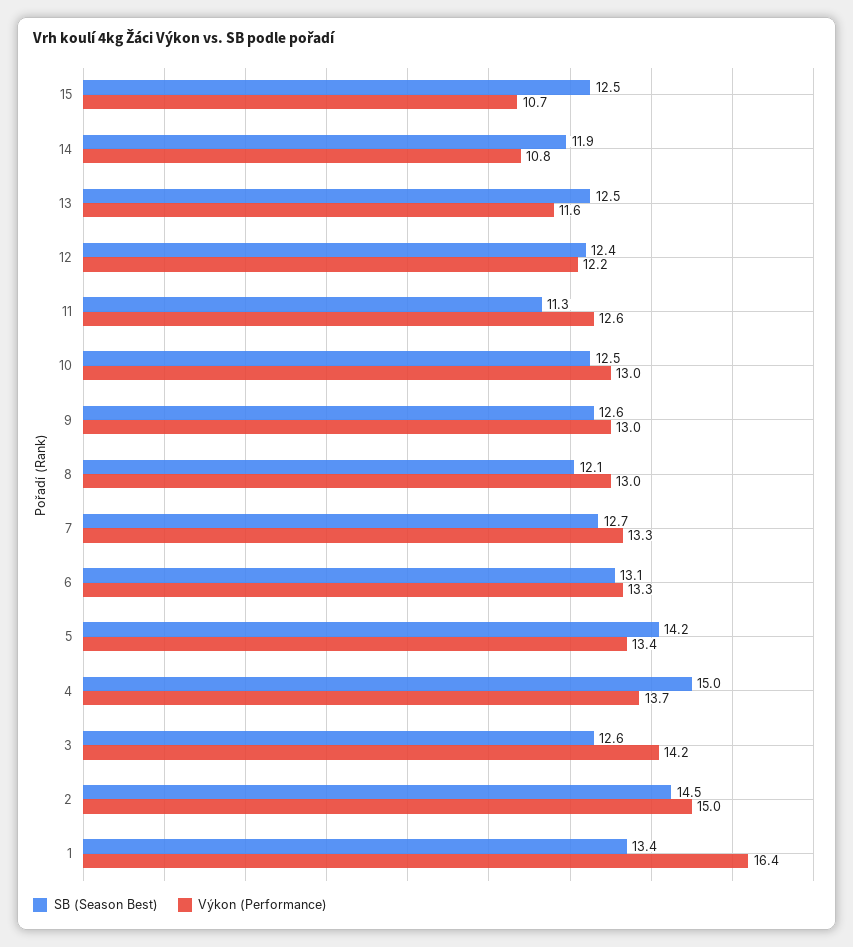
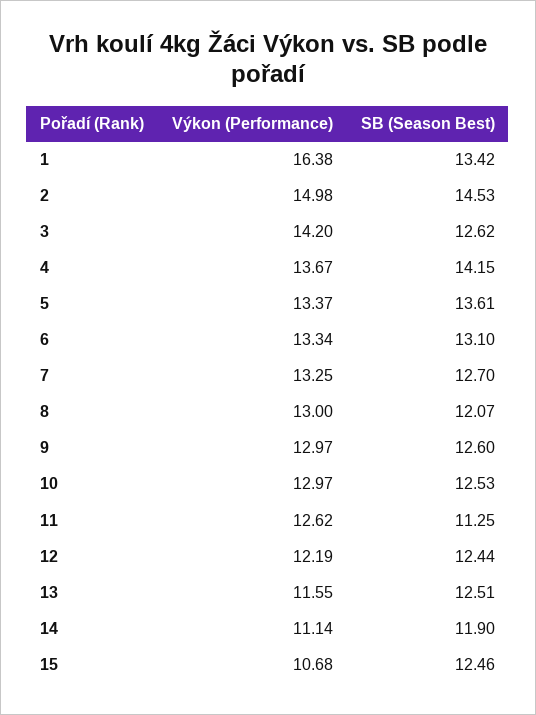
Výkon (Performance), 14: 10.8 -> 11.14
SB (Season Best), 5: 14.2 -> 13.61
SB (Season Best), 4: 15 -> 14.15

